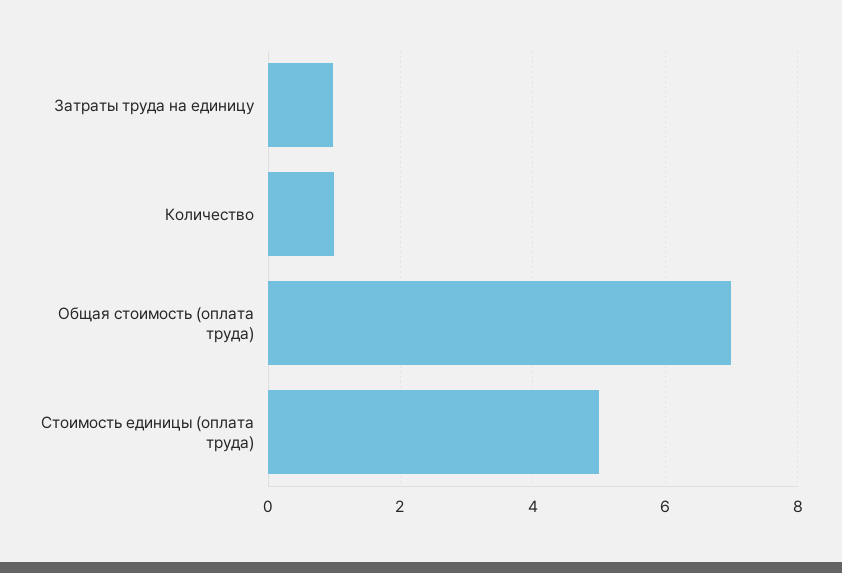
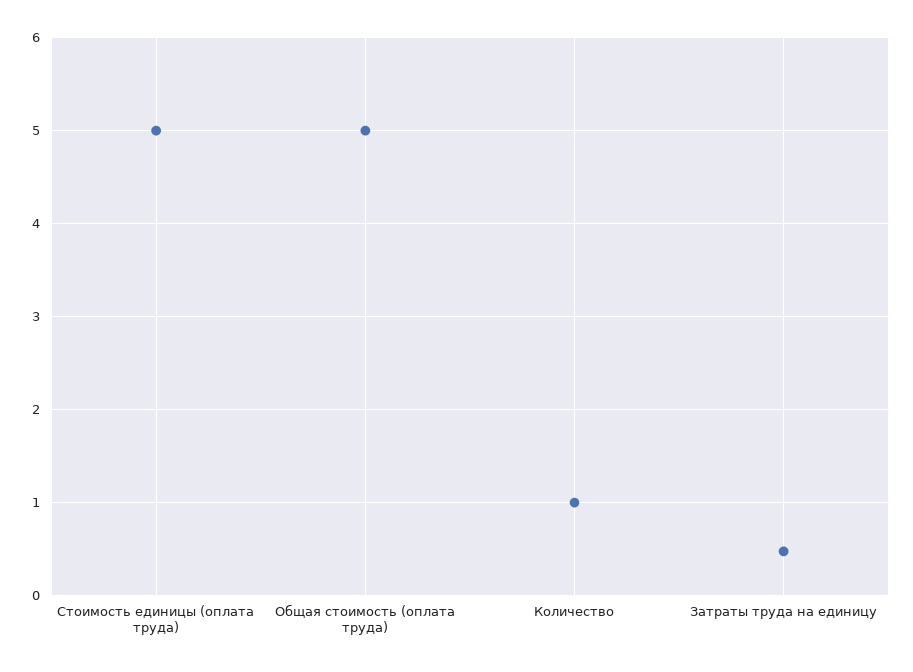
Затраты труда на единицу: 1 -> 0.5
Общая стоимость (оплата труда): 7 -> 5

